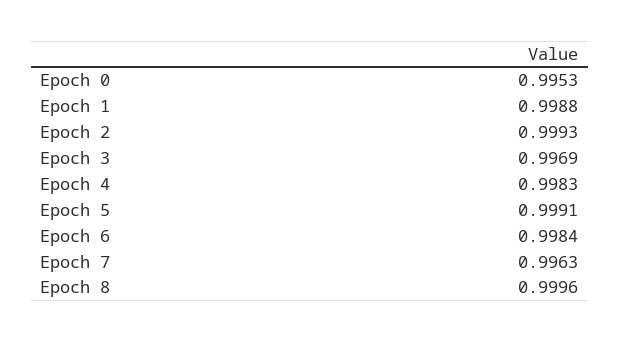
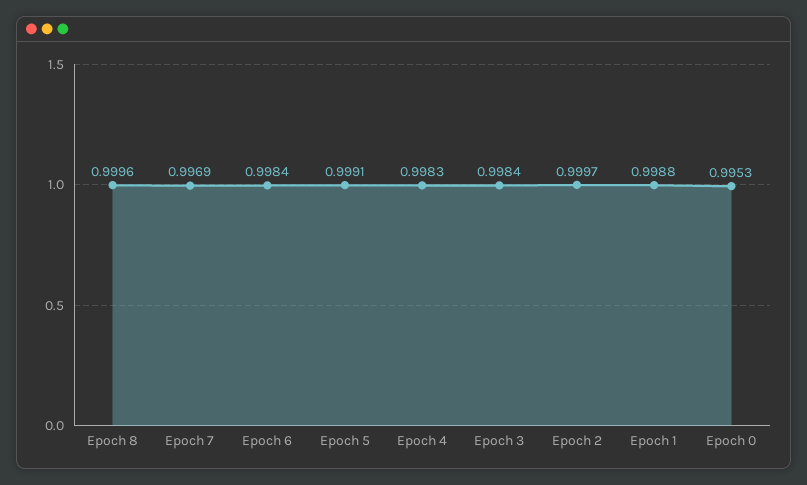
Epoch 2: 0.9993 -> 0.9997
Epoch 3: 0.9969 -> 0.9984
Epoch 7: 0.9963 -> 0.9969

